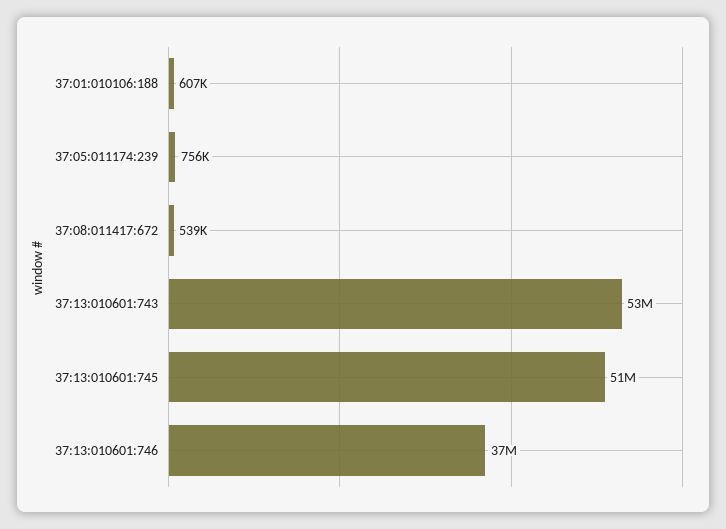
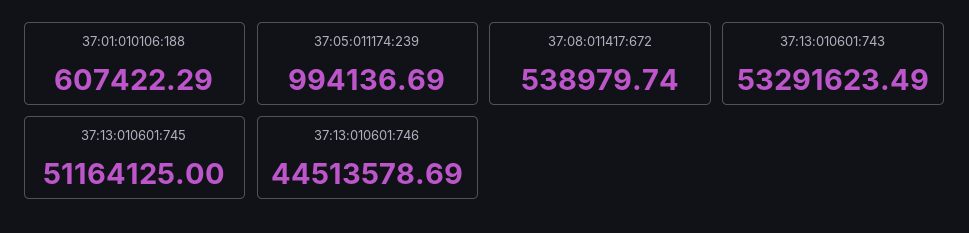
37:05:011174:239: 756000 -> 994136.69
37:13:010601:746: 37000000 -> 44513578.69

